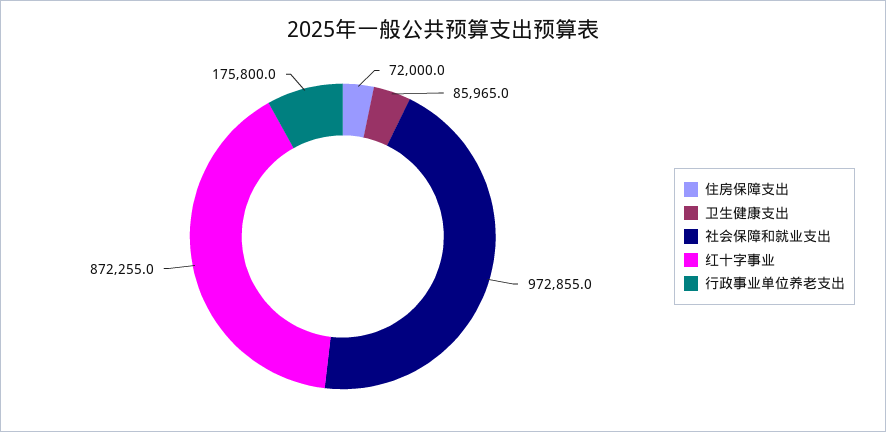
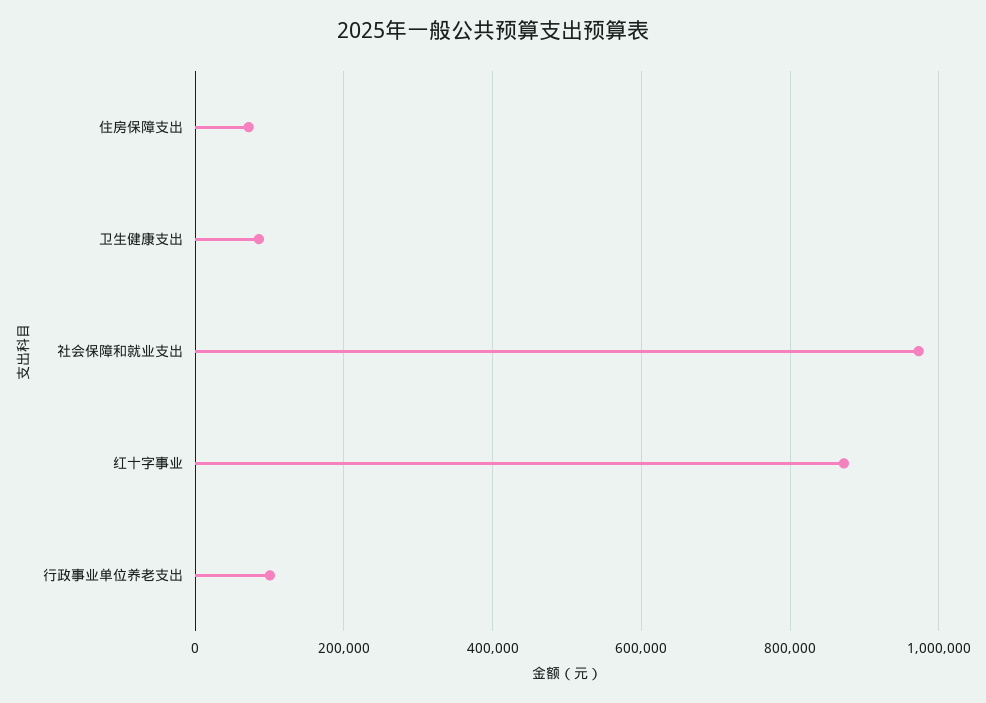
行政事业单位养老支出: 175800 -> 100000

